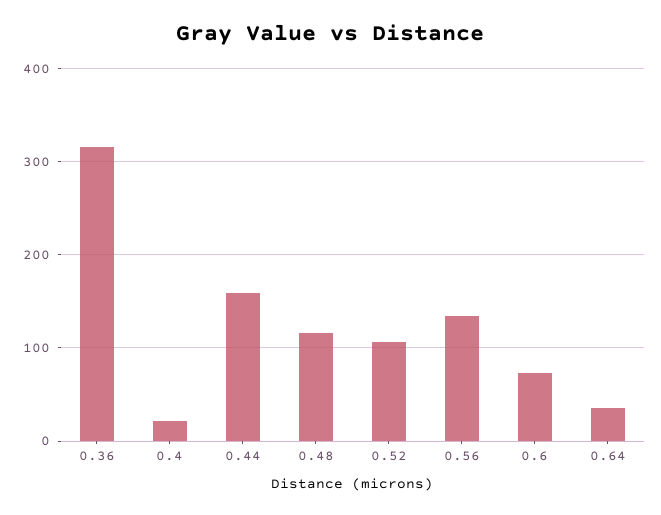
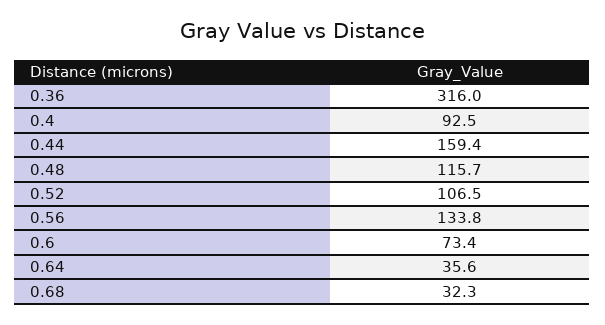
0.4: 20 -> 92.5
0.68: none -> 32.3

